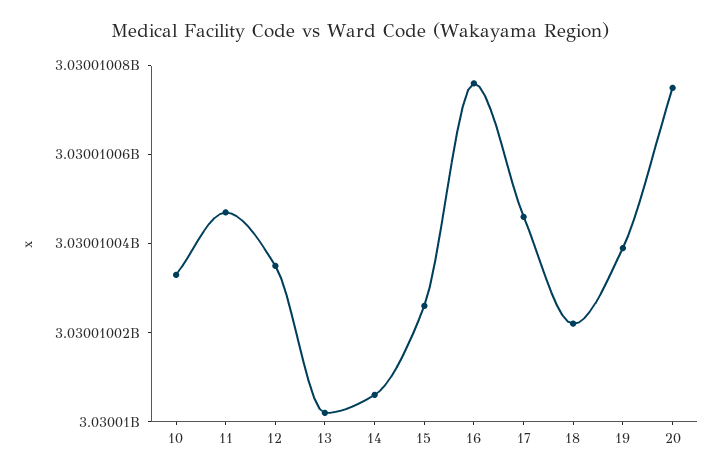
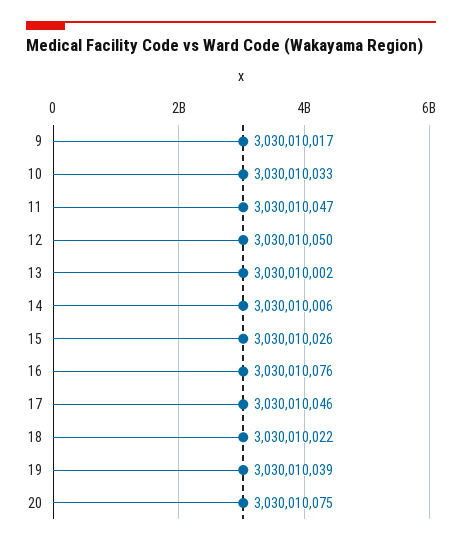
12: 3030010035 -> 3030010050
9: none -> 3030010017

